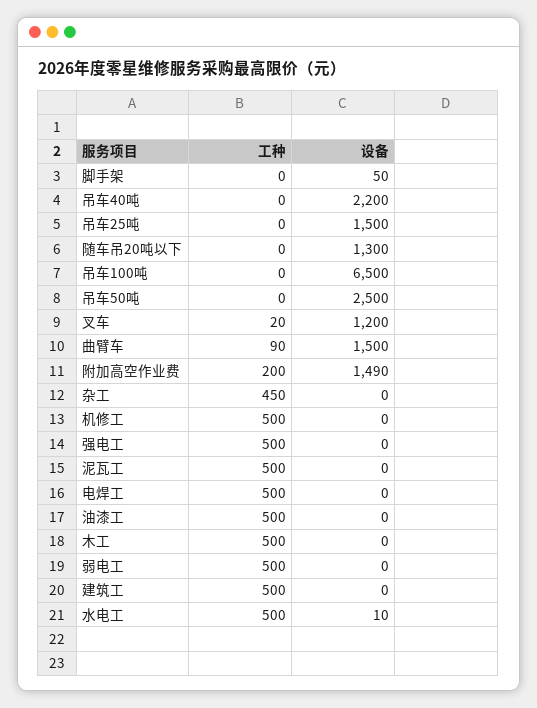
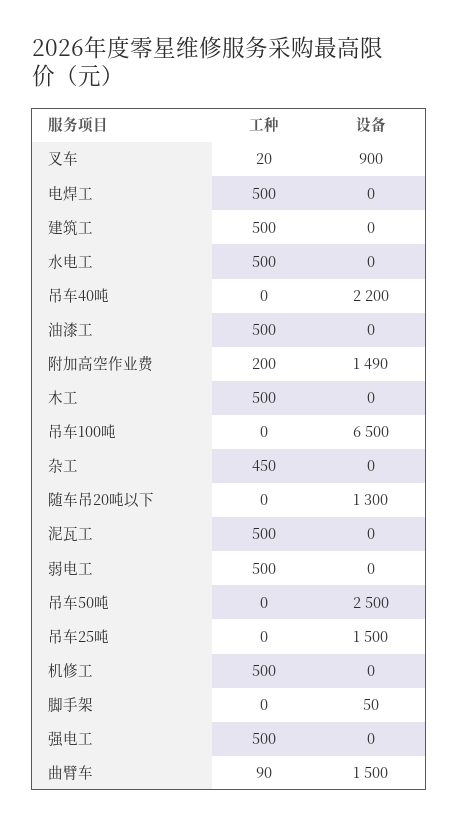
设备, 叉车: 1200 -> 900
设备, 水电工: 10 -> 0

